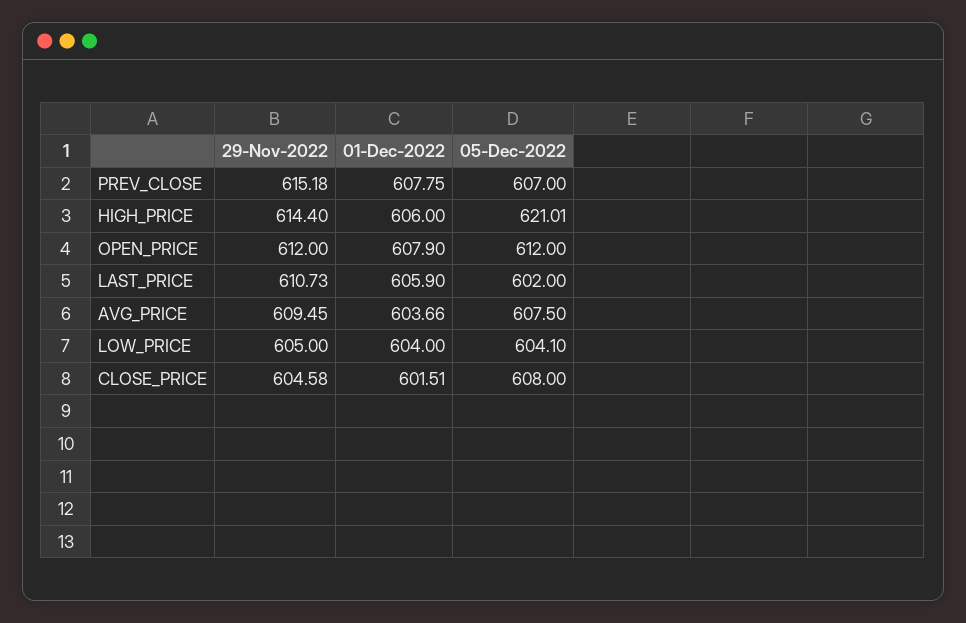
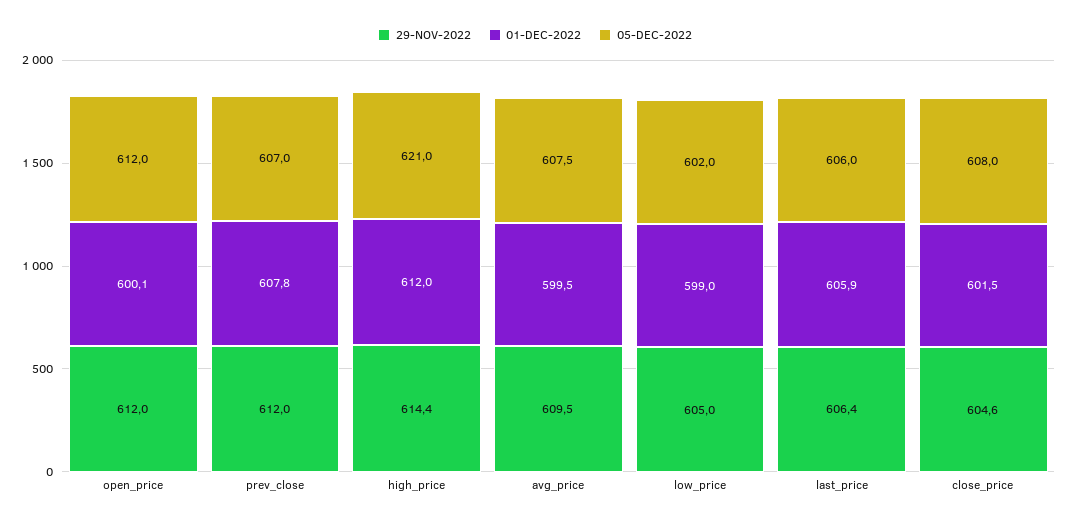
29-Nov-2022, PREV_CLOSE: 615.18 -> 612
01-Dec-2022, HIGH_PRICE: 606 -> 612
01-Dec-2022, OPEN_PRICE: 607.9 -> 600.1
29-Nov-2022, LAST_PRICE: 610.73 -> 606.4
05-Dec-2022, LAST_PRICE: 602 -> 606
01-Dec-2022, AVG_PRICE: 603.66 -> 599.5
01-Dec-2022, LOW_PRICE: 604 -> 599
05-Dec-2022, LOW_PRICE: 604.1 -> 602

